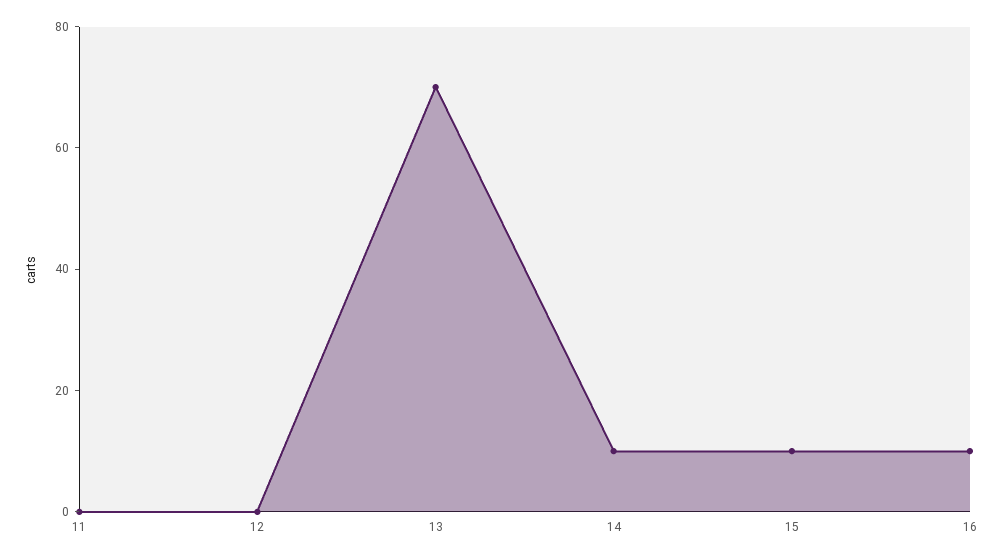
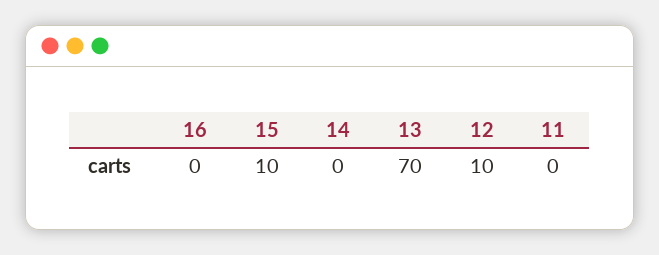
12: 0 -> 10
14: 10 -> 0
16: 10 -> 0

